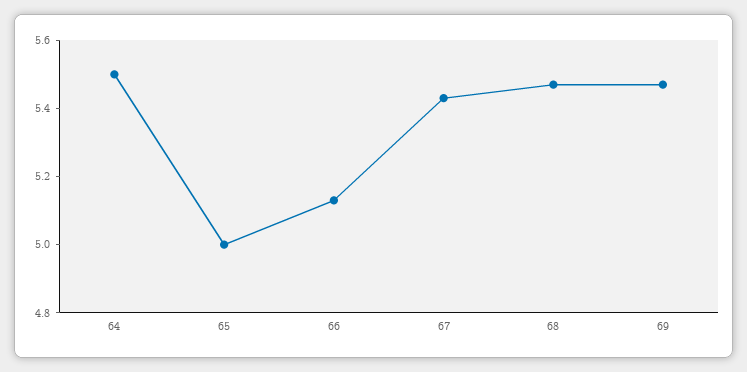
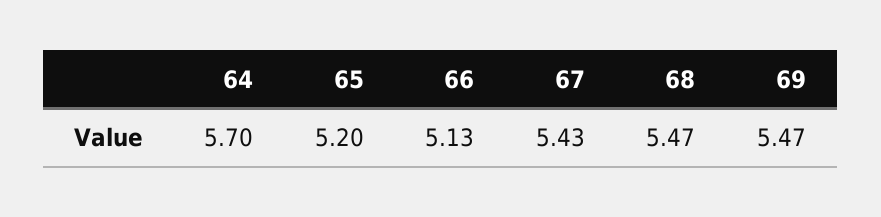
64: 5.5 -> 5.7
65: 5 -> 5.2

